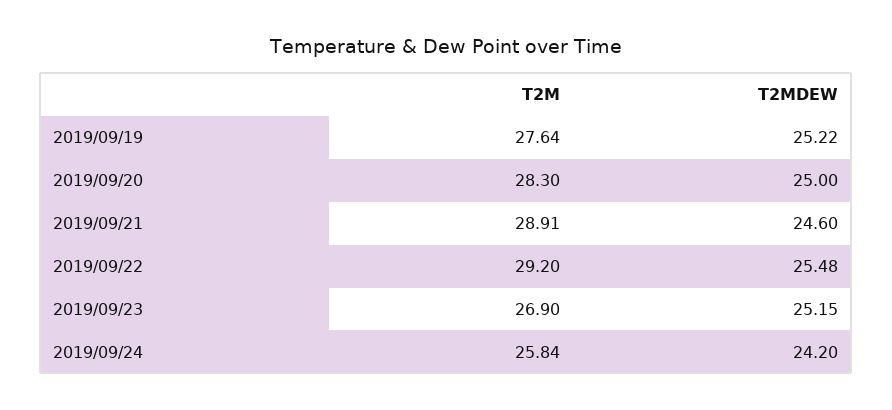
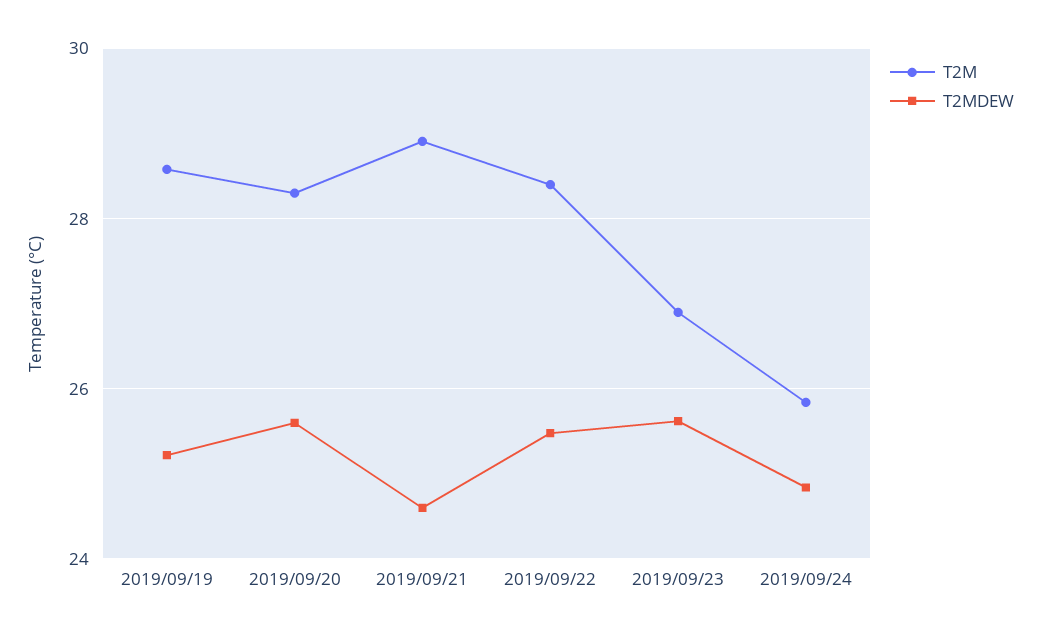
T2M, 2019/09/19: 27.64 -> 28.6
T2MDEW, 2019/09/20: 25 -> 25.6
T2M, 2019/09/22: 29.2 -> 28.4
T2MDEW, 2019/09/23: 25.15 -> 25.6
T2MDEW, 2019/09/24: 24.2 -> 24.8

